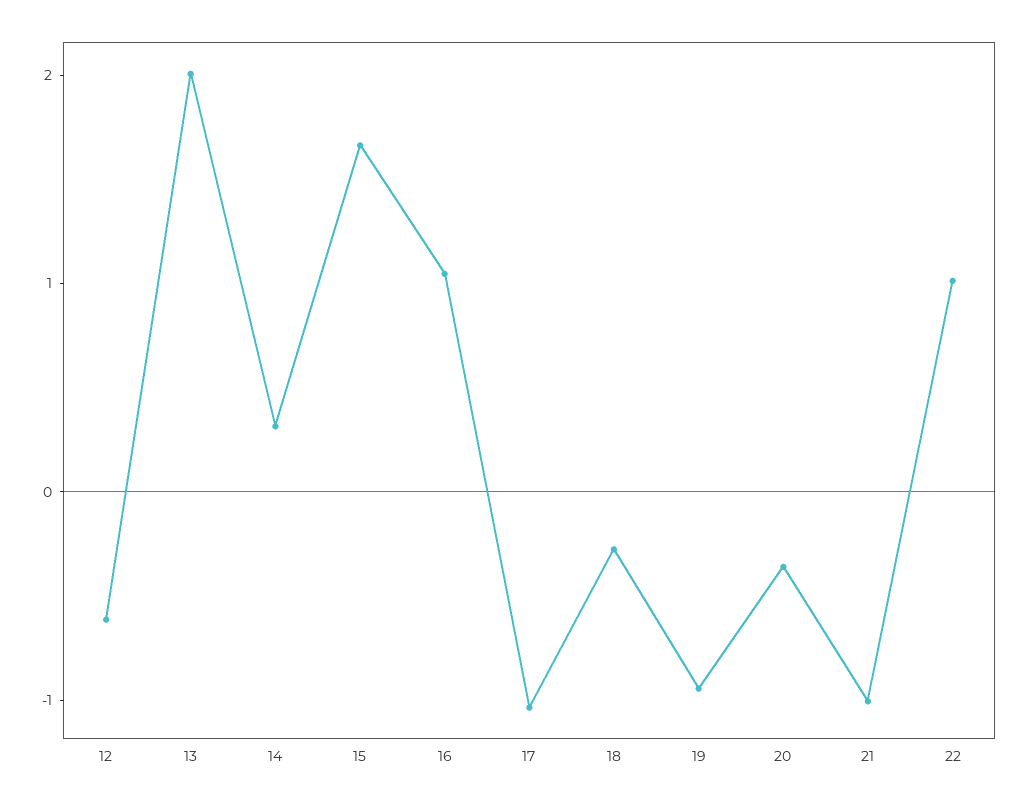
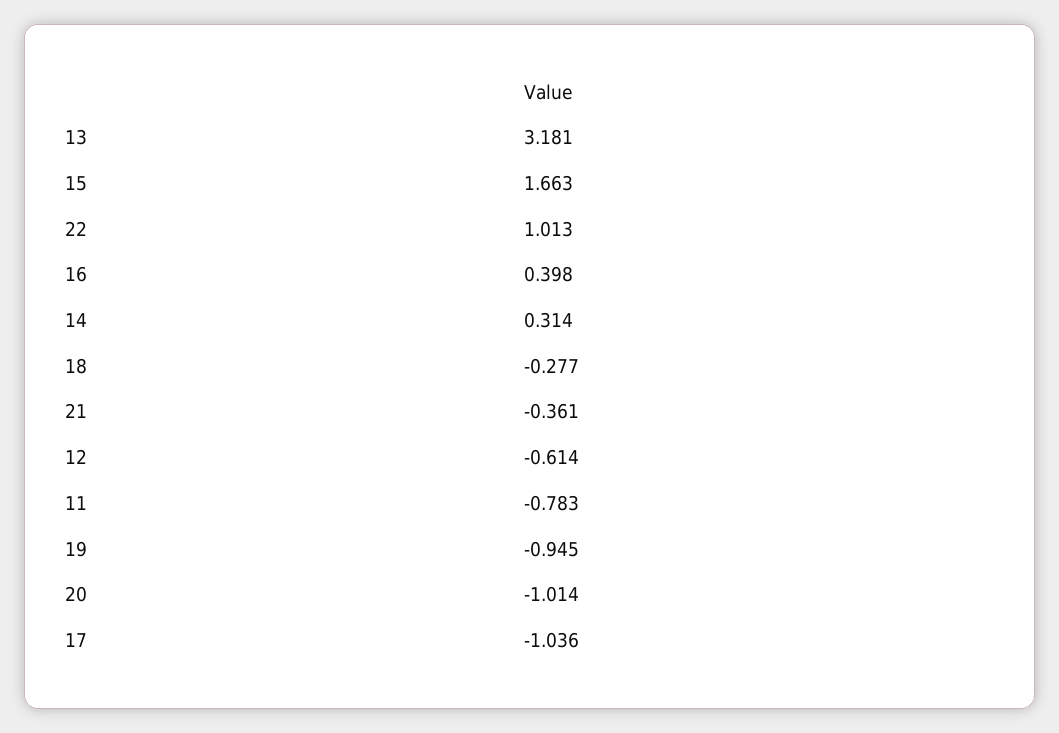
13: 2 -> 3.181
16: 1 -> 0.398
20: -0.4 -> -1.014
21: -1 -> -0.361
11: none -> -0.783

